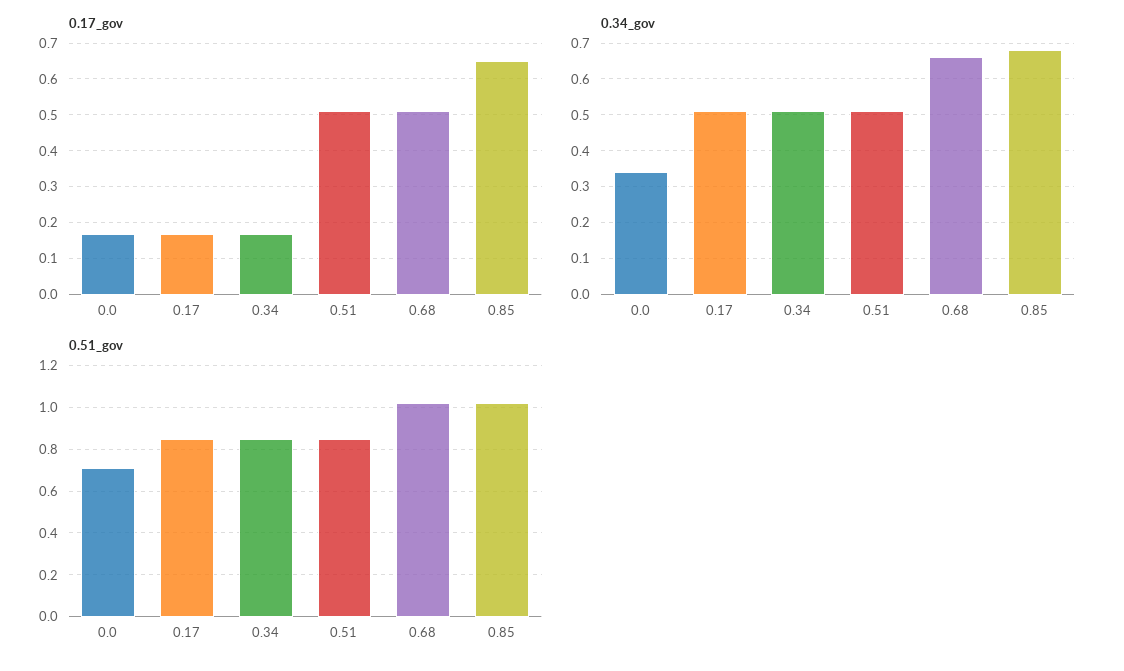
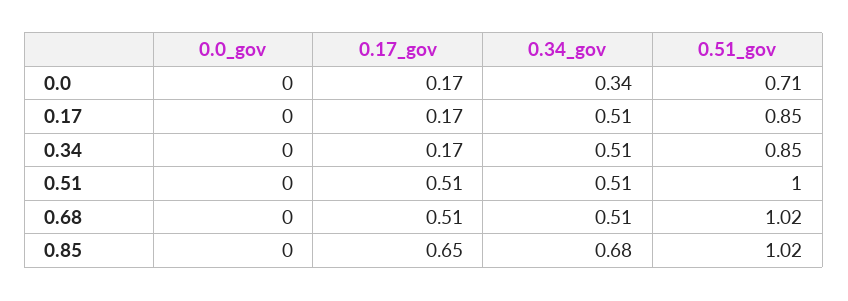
0.34_gov, 0.68: 0.65 -> 0.51
0.51_gov, 0.51: 0.85 -> 1
0.0_gov, 0.0: none -> 0
0.0_gov, 0.17: none -> 0
0.0_gov, 0.34: none -> 0
0.0_gov, 0.51: none -> 0
0.0_gov, 0.68: none -> 0
0.0_gov, 0.85: none -> 0

